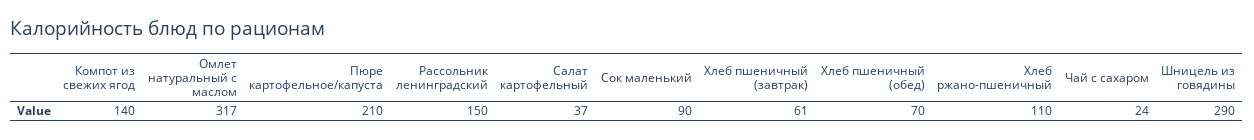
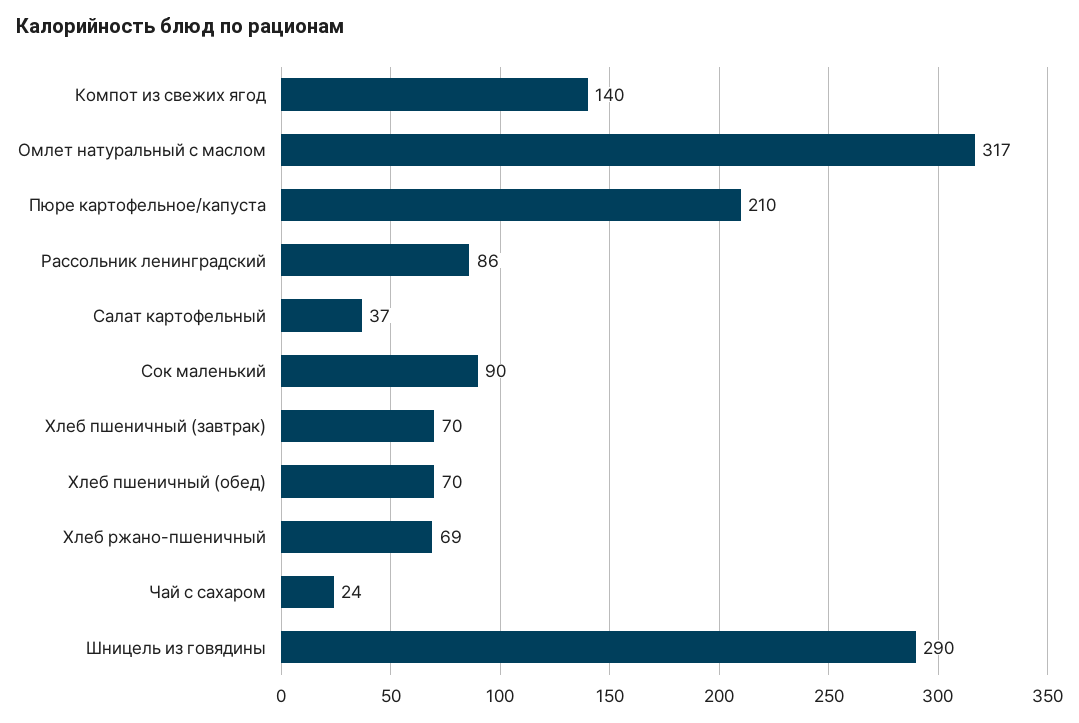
Рассольник ленинградский: 150 -> 86
Хлеб пшеничный (завтрак): 61 -> 70
Хлеб ржано-пшеничный: 110 -> 69

